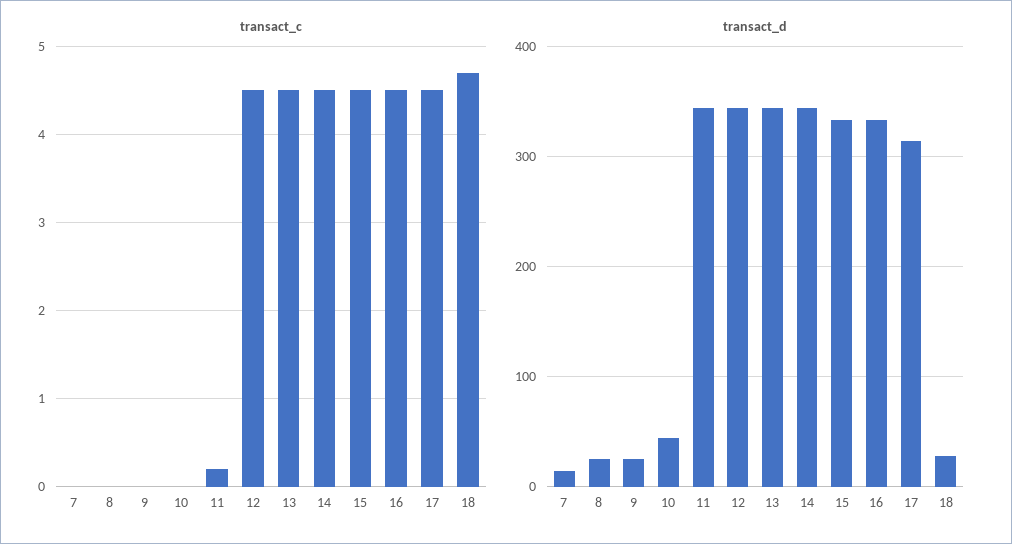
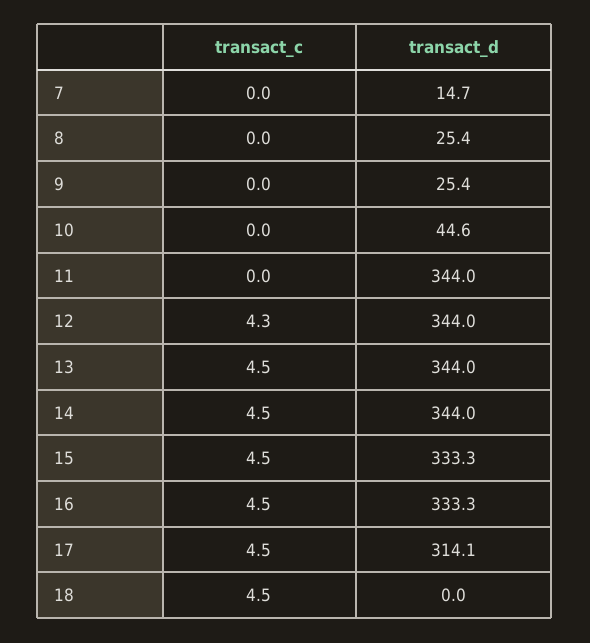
transact_c, 11: 0.2 -> 0
transact_c, 12: 4.5 -> 4.3
transact_c, 18: 4.7 -> 4.5
transact_d, 18: 30 -> 0

